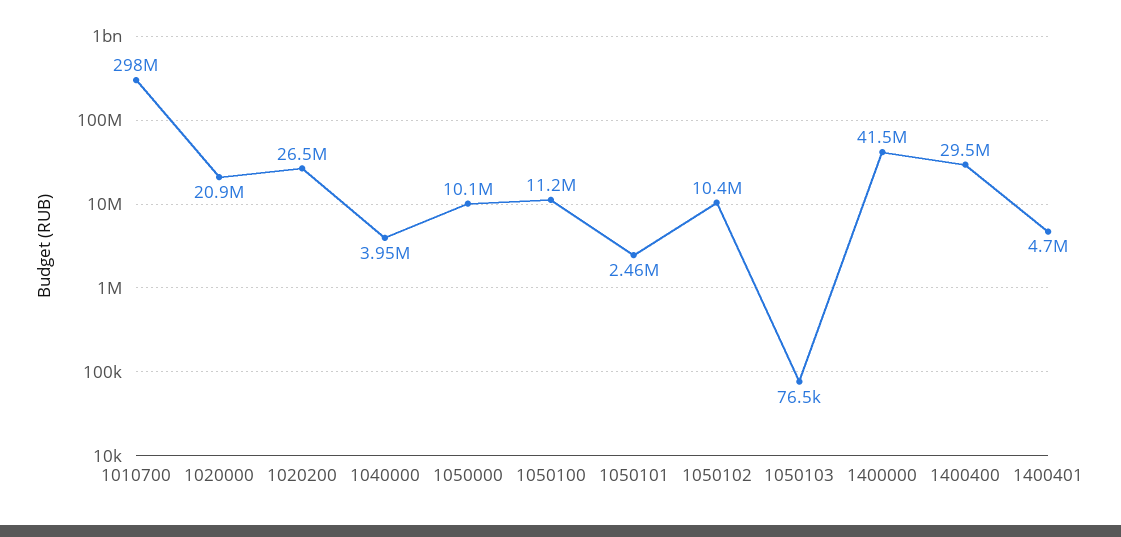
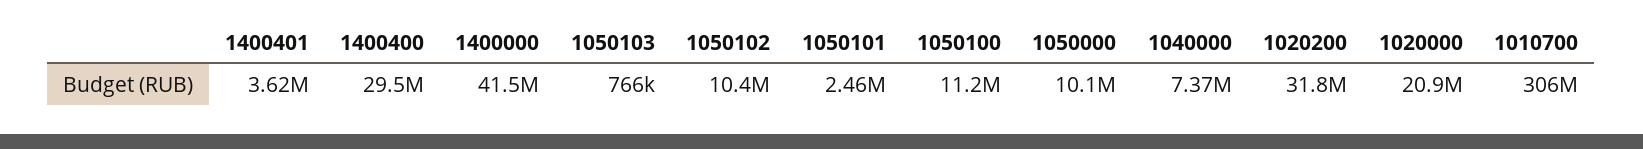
1010700: 298000000 -> 306000000
1020200: 26500000 -> 31800000
1040000: 3950000 -> 7370000
1050103: 76500 -> 766000
1400401: 4700000 -> 3620000

